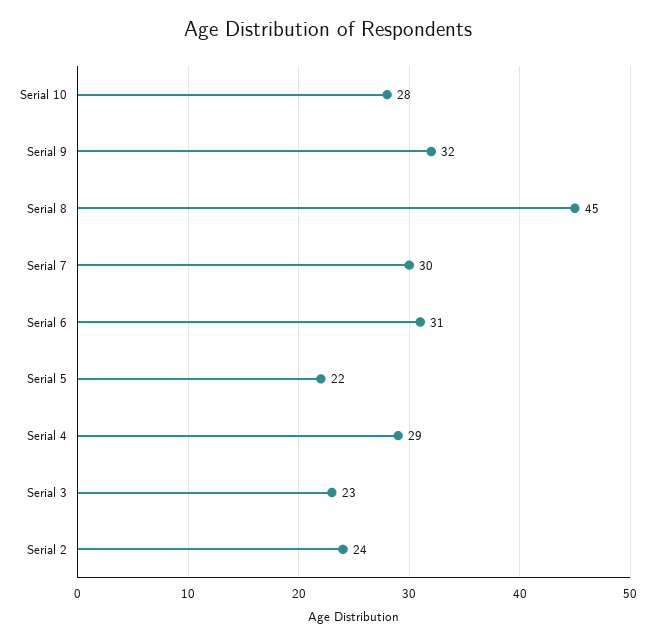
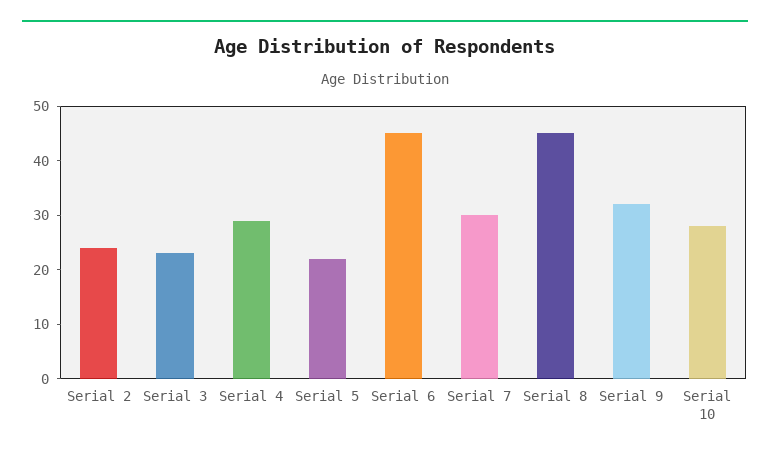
Serial 6: 31 -> 45

